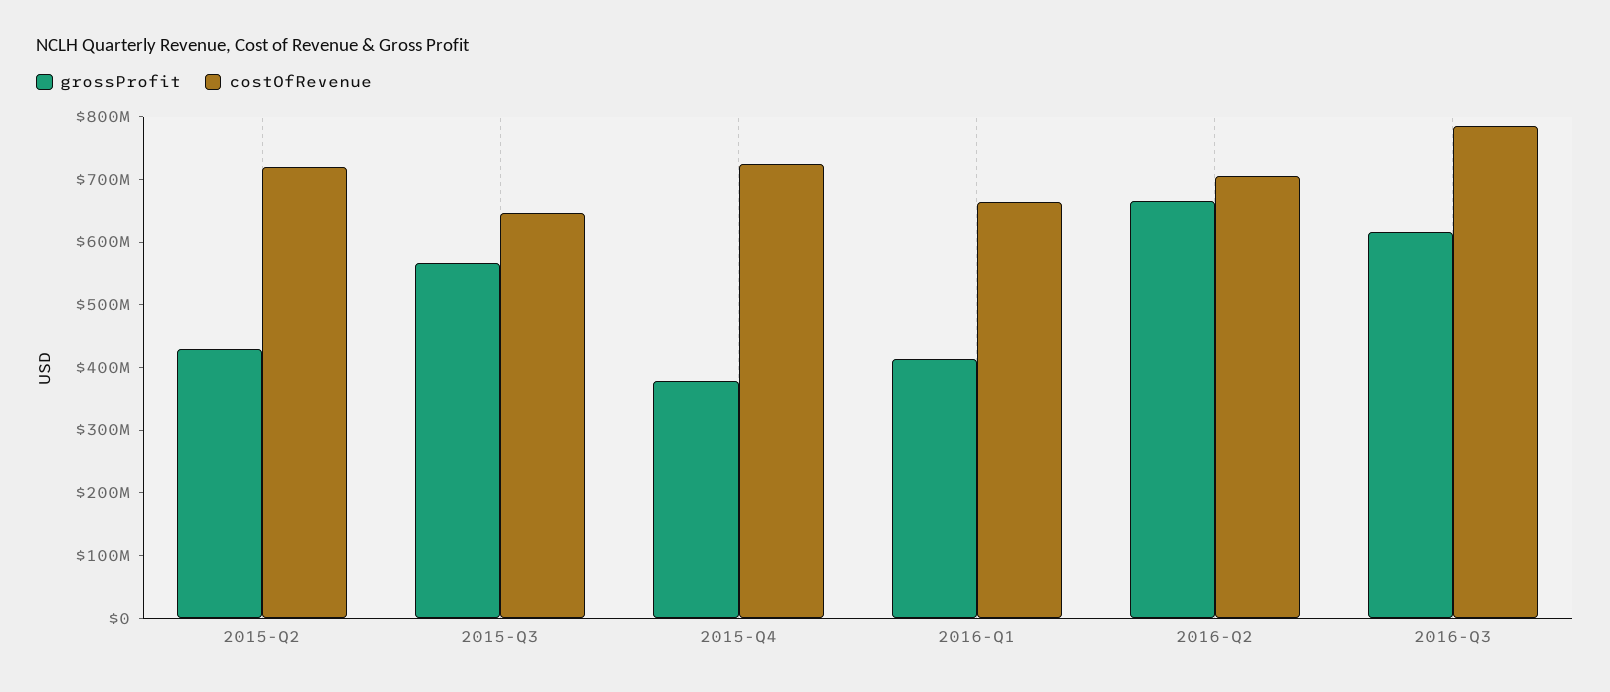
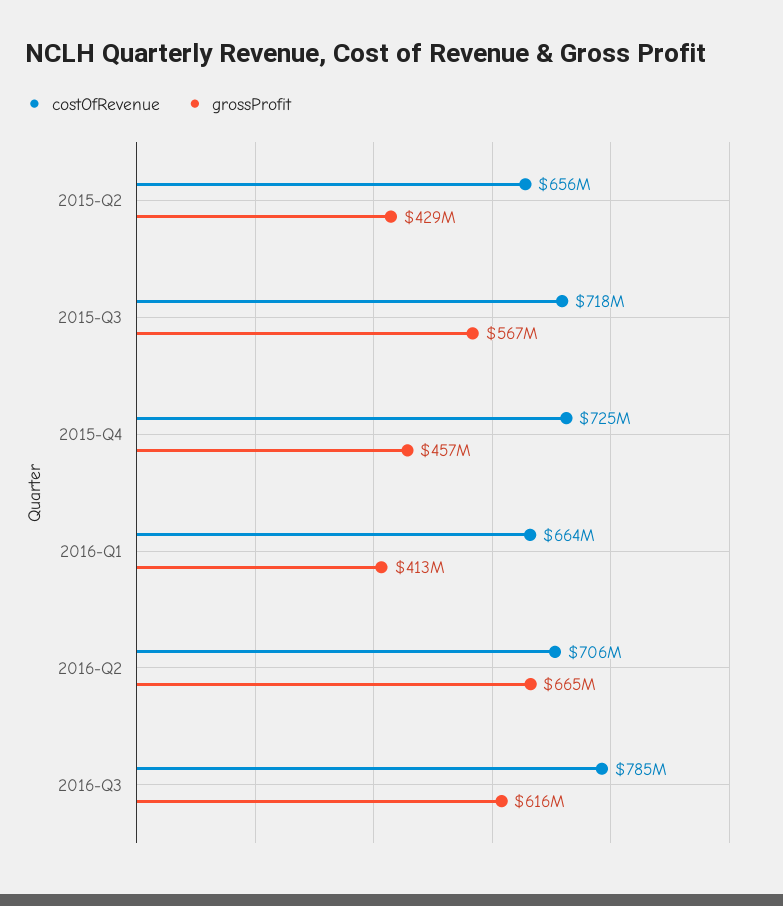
costOfRevenue, 2015-Q2: 720000000 -> 656000000
costOfRevenue, 2015-Q3: 640000000 -> 718000000
grossProfit, 2015-Q4: 380000000 -> 457000000

